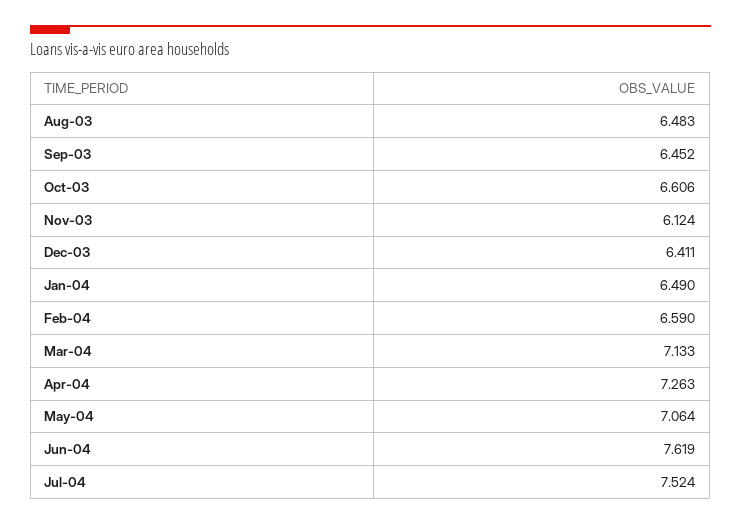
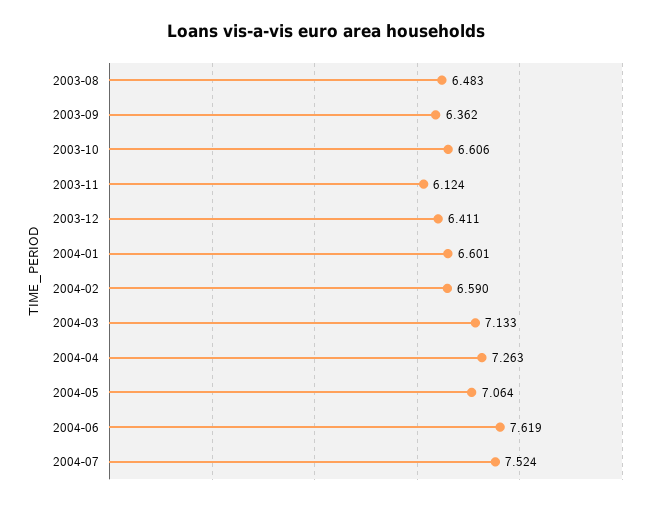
Sep-03: 6.452 -> 6.362
Jan-04: 6.49 -> 6.601

